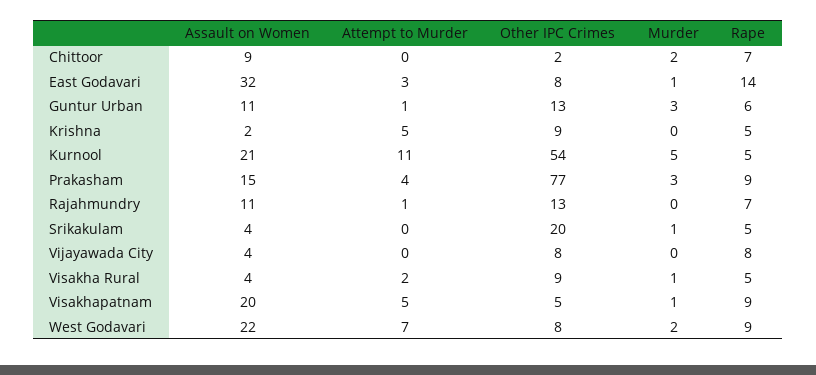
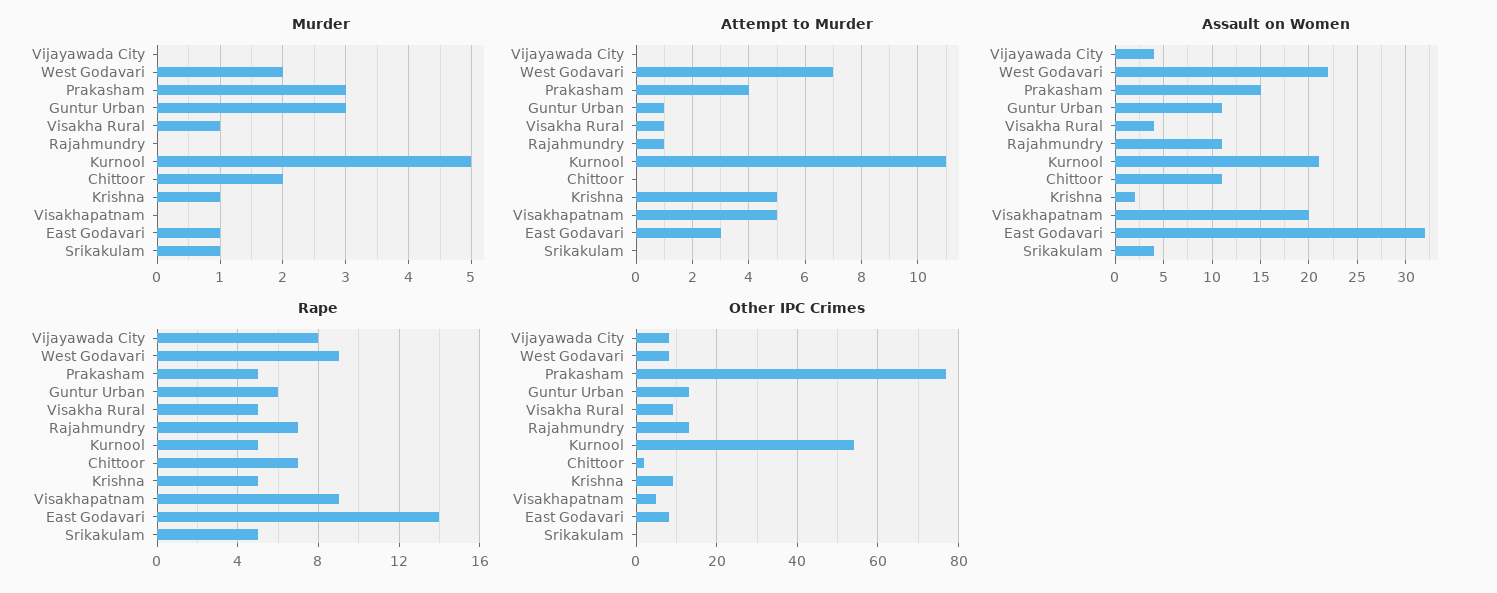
Assault on Women, Chittoor: 9 -> 11
Murder, Krishna: 0 -> 1
Rape, Prakasham: 9 -> 5
Other IPC Crimes, Srikakulam: 20 -> 0
Attempt to Murder, Visakha Rural: 2 -> 1
Murder, Visakhapatnam: 1 -> 0

